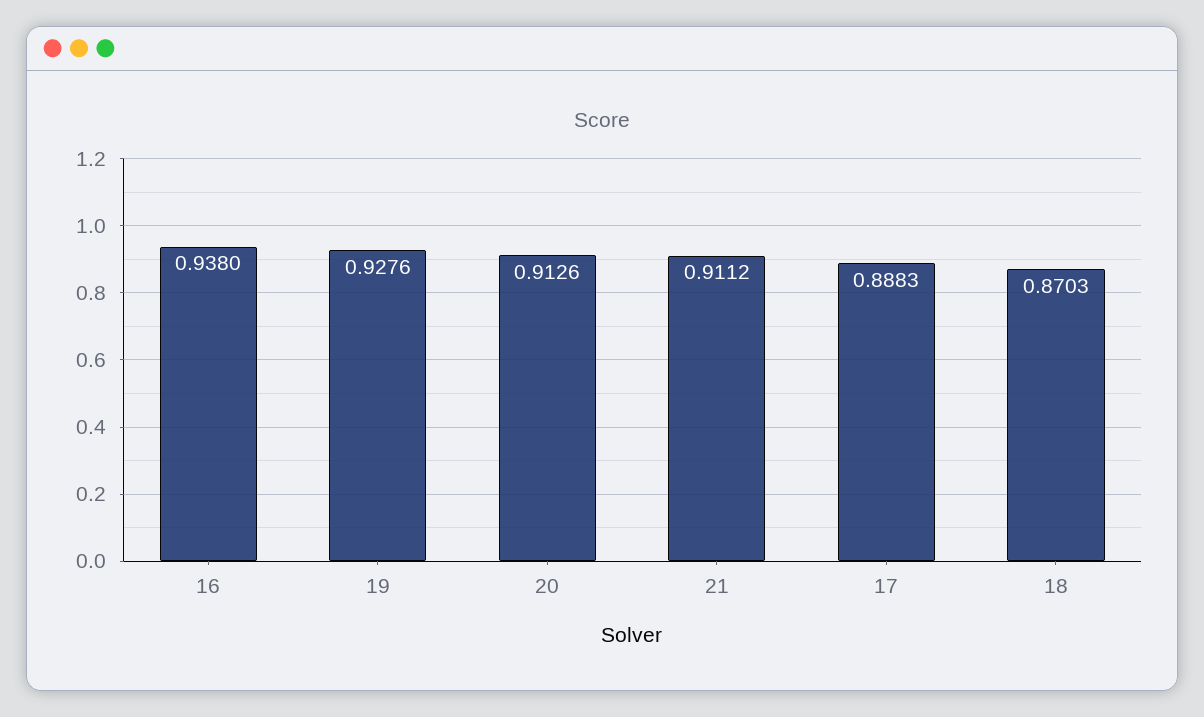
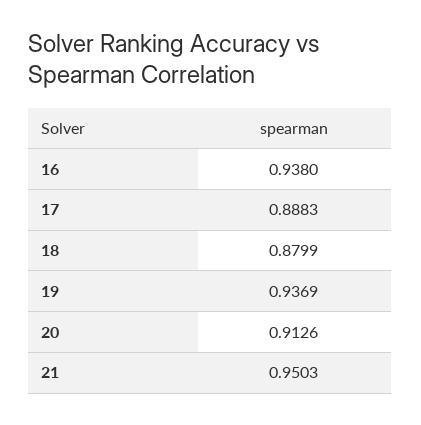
19: 0.9276 -> 0.9369
21: 0.9112 -> 0.9503
18: 0.8703 -> 0.8799

